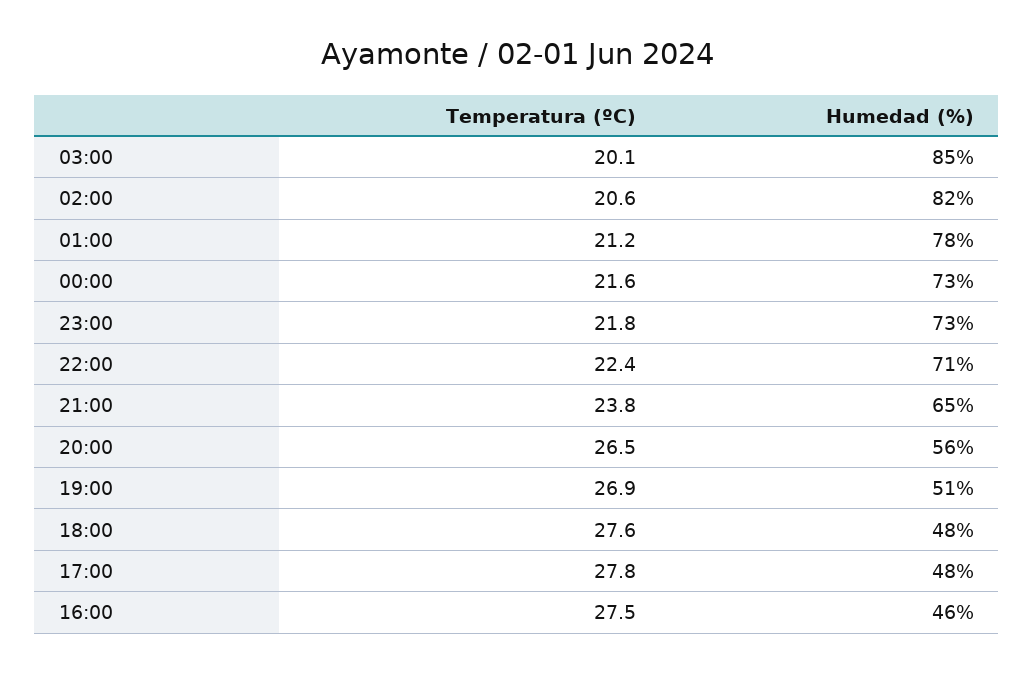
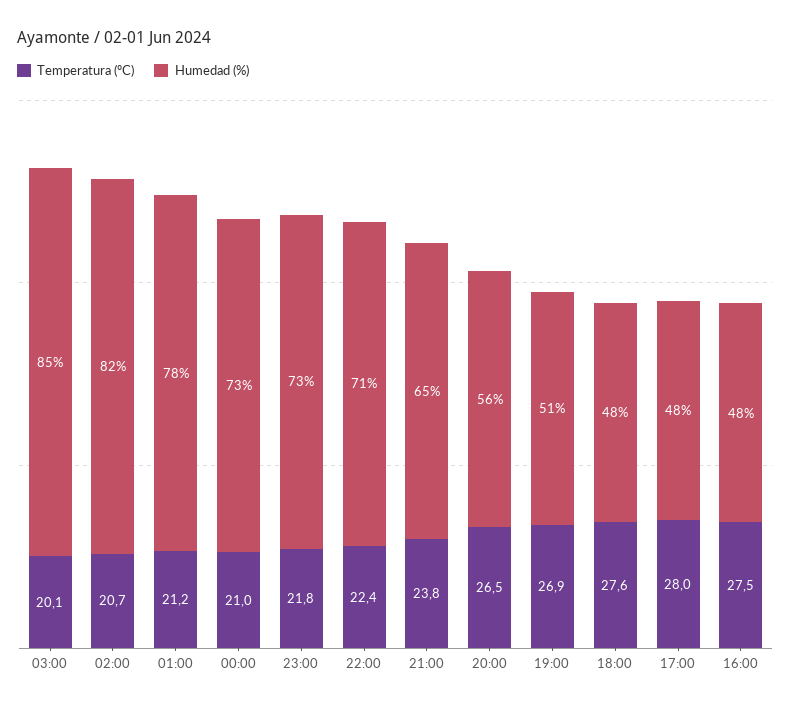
Temperatura (ºC), 02:00: 20.6 -> 20.7
Temperatura (ºC), 00:00: 21.6 -> 21
Temperatura (ºC), 17:00: 27.8 -> 28
Humedad (%), 16:00: 46 -> 48

